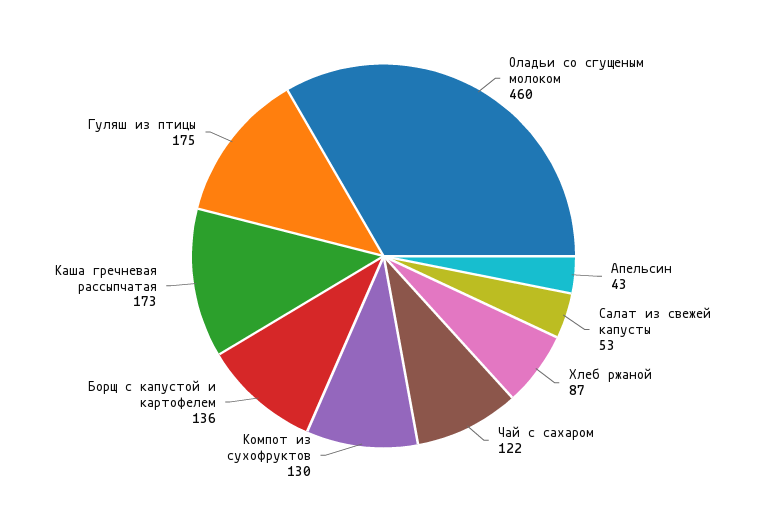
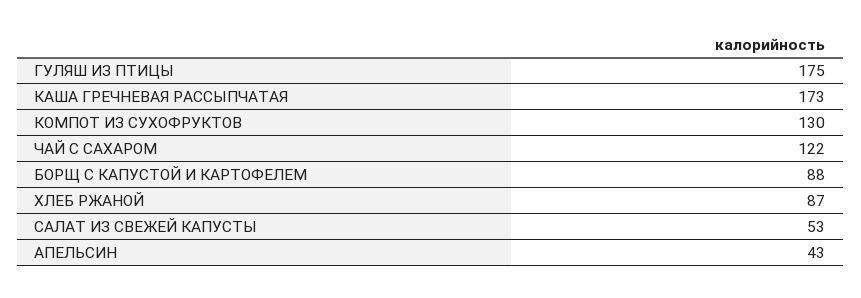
Оладьи со сгущеным молоком: 460 -> none
Борщ с капустой и картофелем: 136 -> 88

